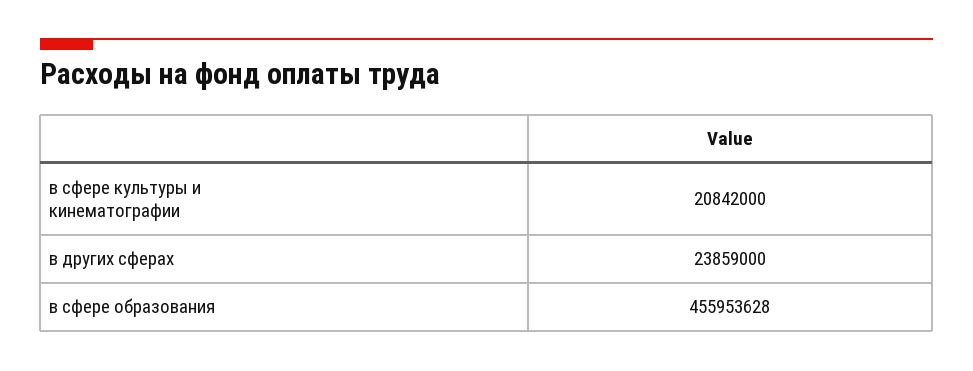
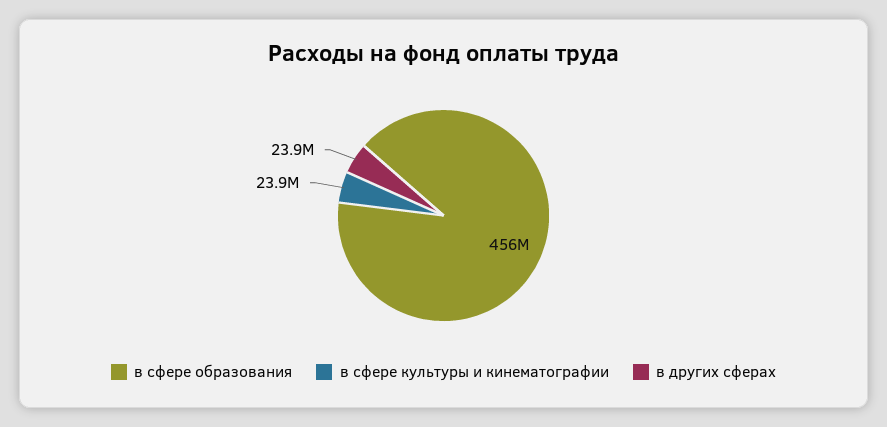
в сфере культуры и кинематографии: 20842000 -> 23900000

